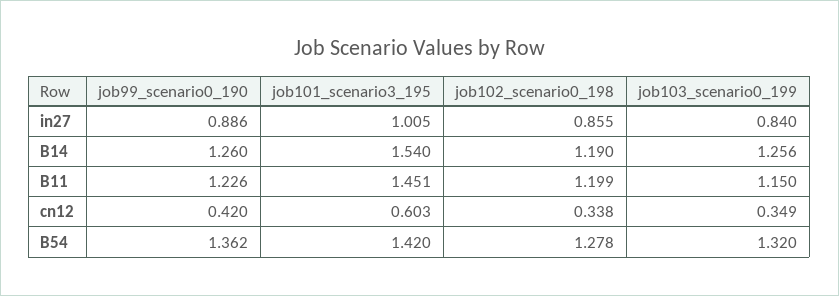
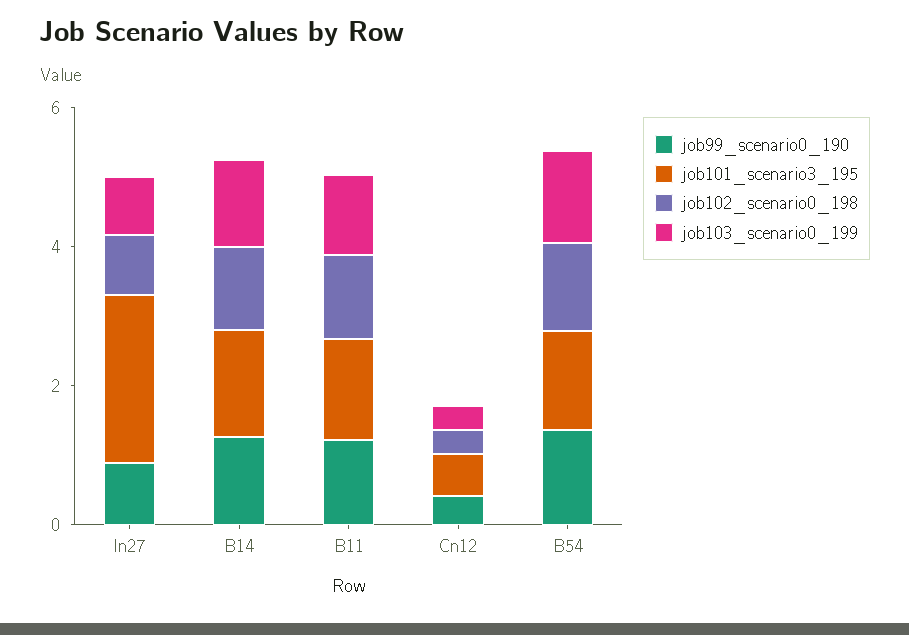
job101_scenario3_195, in27: 1.005 -> 2.5

